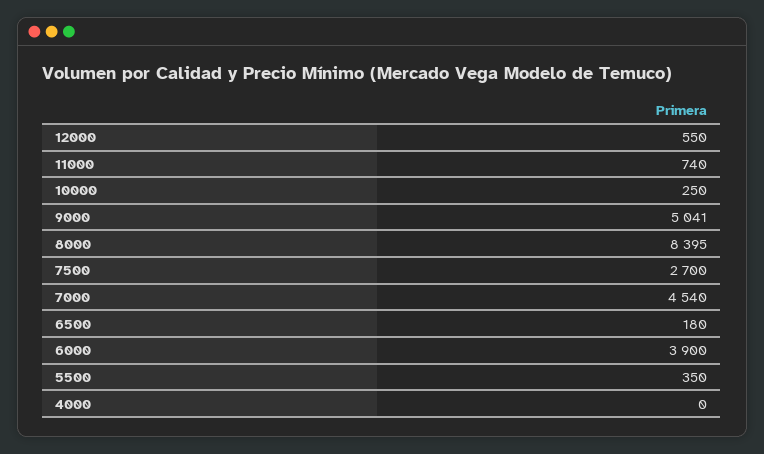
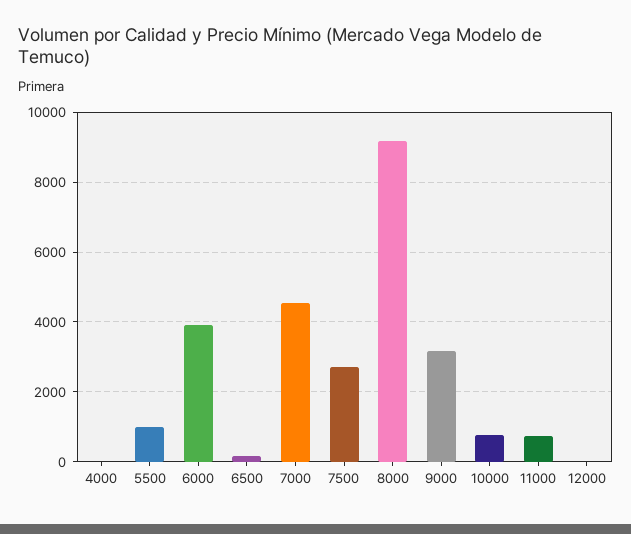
12000: 550 -> 0
10000: 250 -> 800
9000: 5041 -> 3200
8000: 8395 -> 9200
5500: 350 -> 1000

